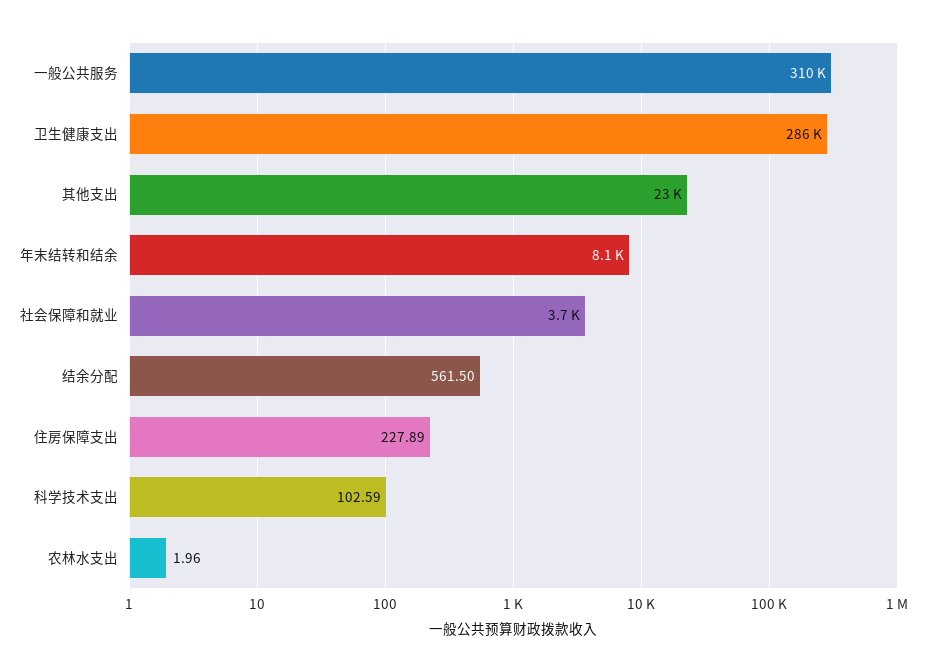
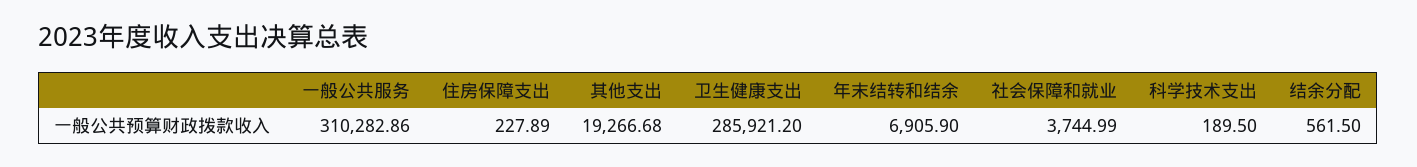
其他支出: 23000 -> 19266.68
年末结转和结余: 8100 -> 6905.9
科学技术支出: 102.59 -> 189.5
农林水支出: 1.96 -> none

